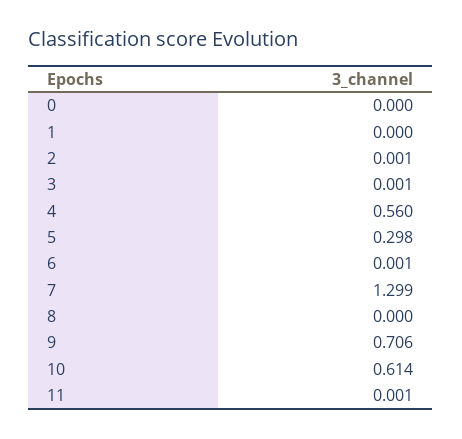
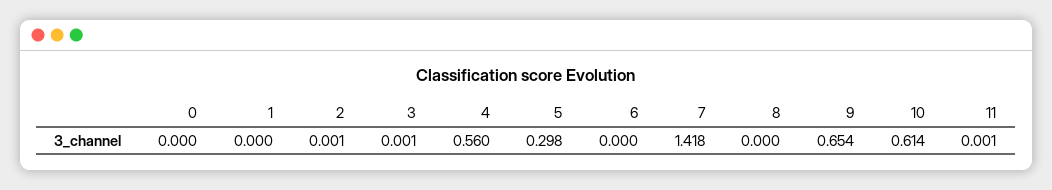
6: 0.001 -> 0
7: 1.299 -> 1.418
9: 0.706 -> 0.654

